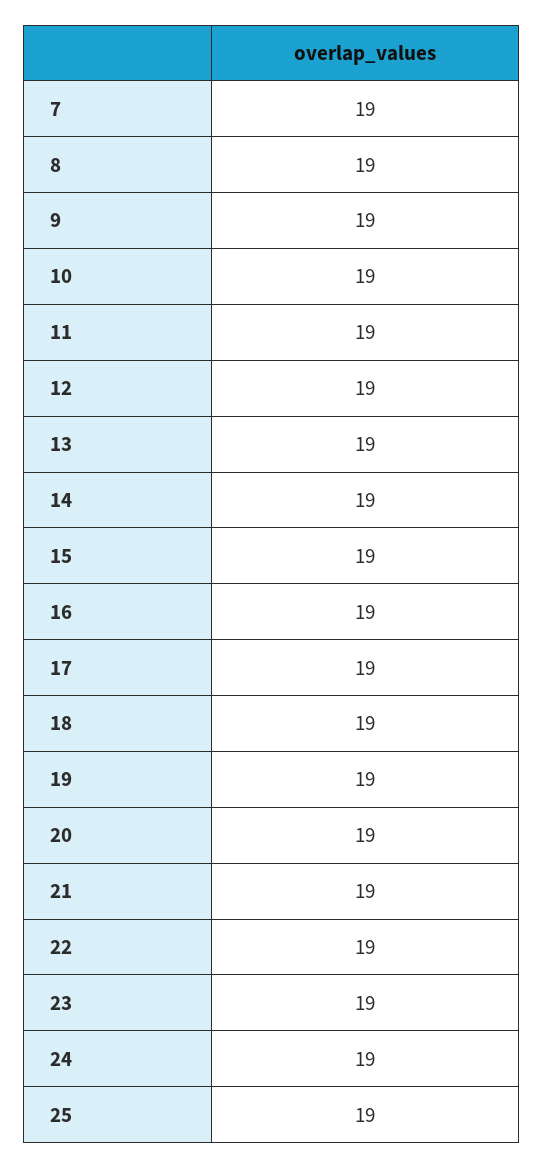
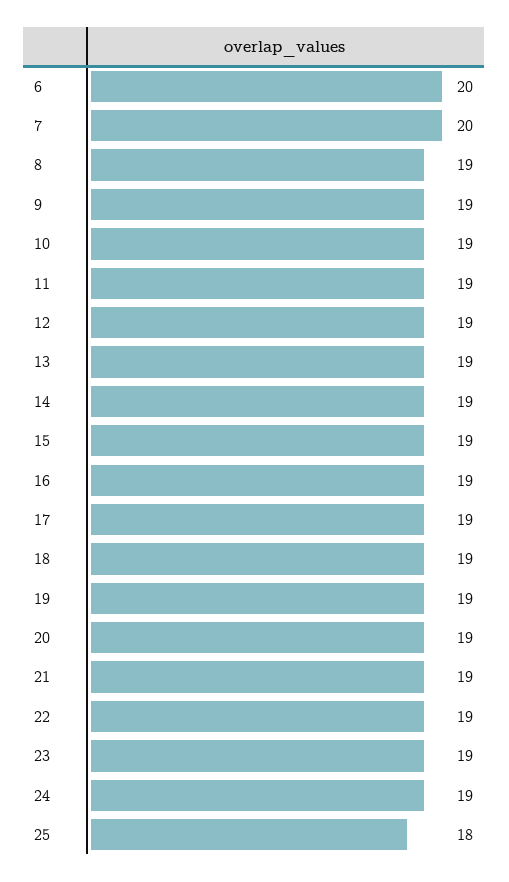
7: 19 -> 20
25: 19 -> 18
6: none -> 20

